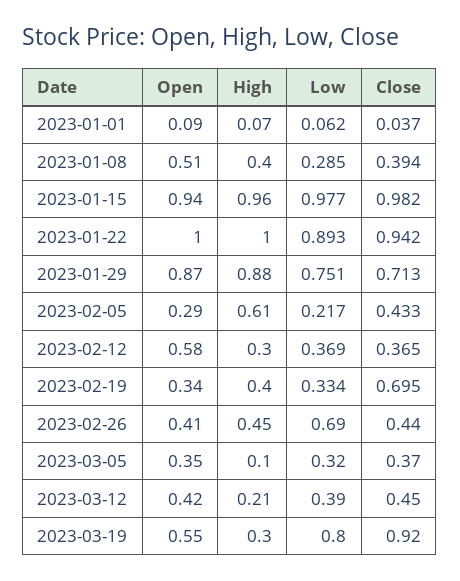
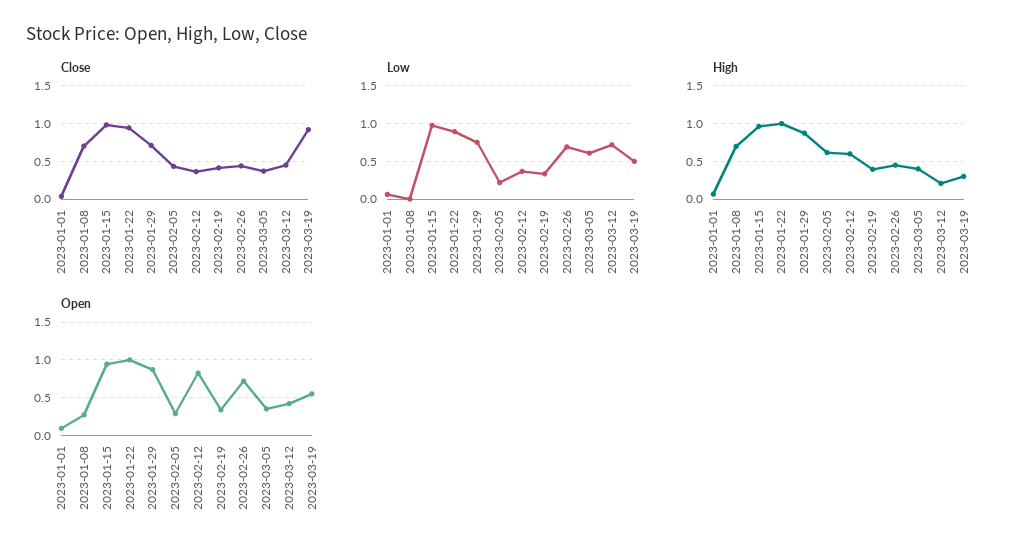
Open, 2023-01-08: 0.51 -> 0.3
High, 2023-01-08: 0.4 -> 0.7
Low, 2023-01-08: 0.285 -> 0
Close, 2023-01-08: 0.394 -> 0.7
Open, 2023-02-12: 0.58 -> 0.8
High, 2023-02-12: 0.3 -> 0.6
Close, 2023-02-19: 0.695 -> 0.4
Open, 2023-02-26: 0.41 -> 0.7
High, 2023-03-05: 0.1 -> 0.4
Low, 2023-03-05: 0.32 -> 0.6
Low, 2023-03-12: 0.39 -> 0.7
Low, 2023-03-19: 0.8 -> 0.5

